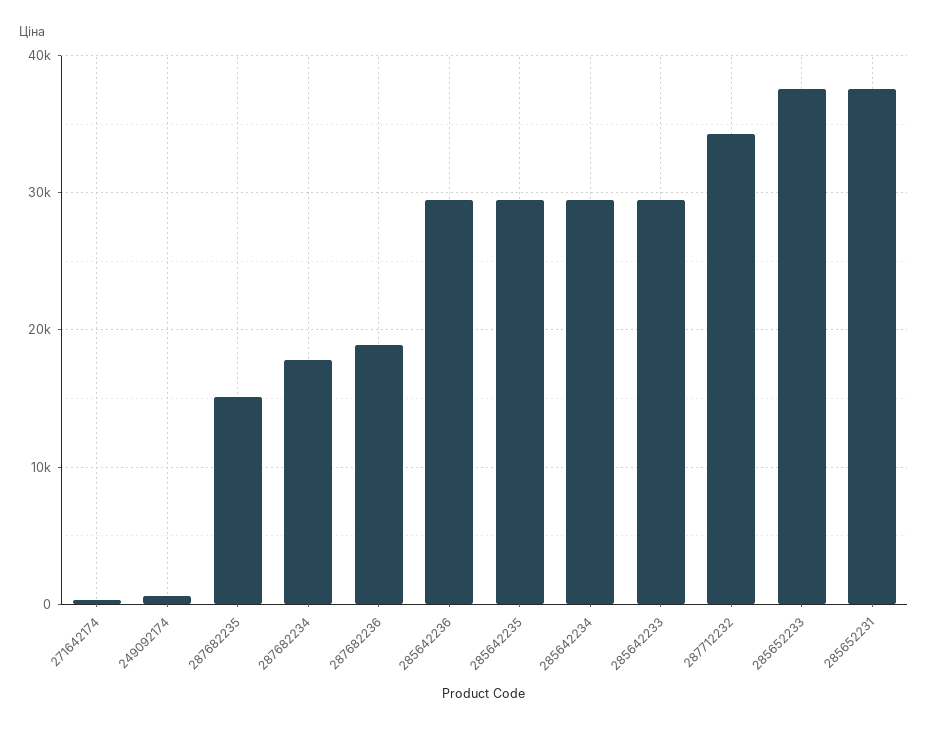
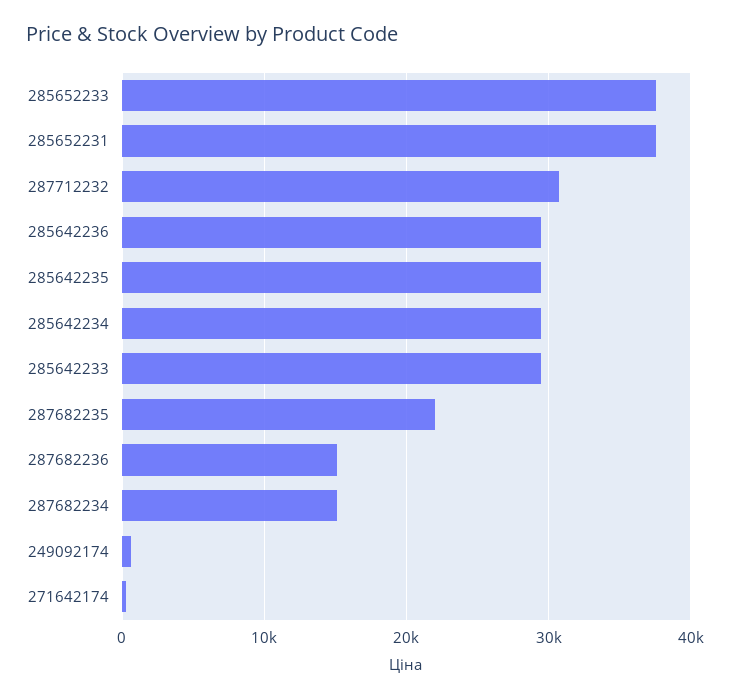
287682235: 15000 -> 22000
287682234: 18000 -> 15000
287682236: 19000 -> 15000
287712232: 34000 -> 31000

